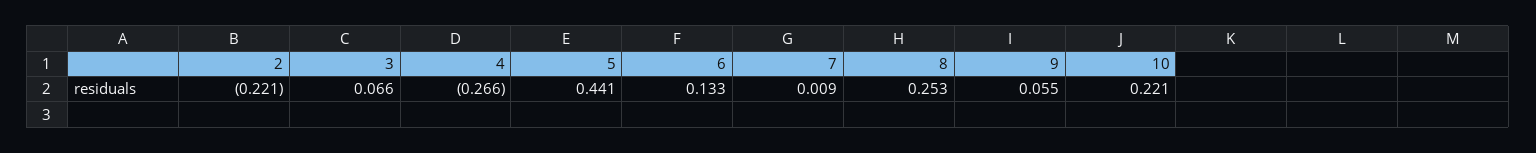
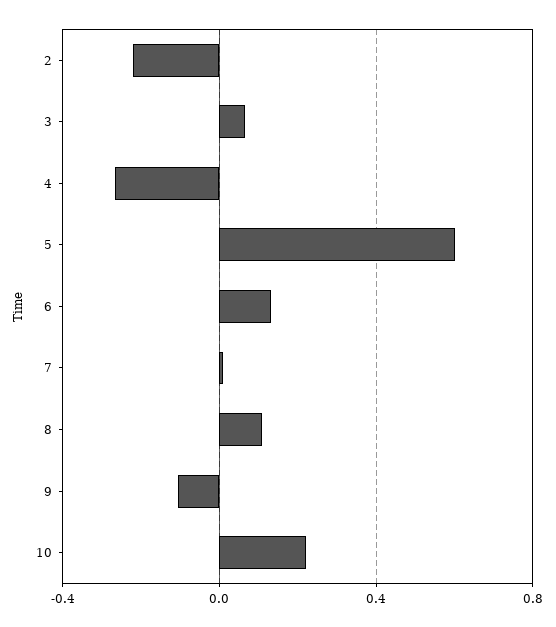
5: 0.441 -> 0.6
8: 0.253 -> 0.1
9: 0.055 -> -0.1

